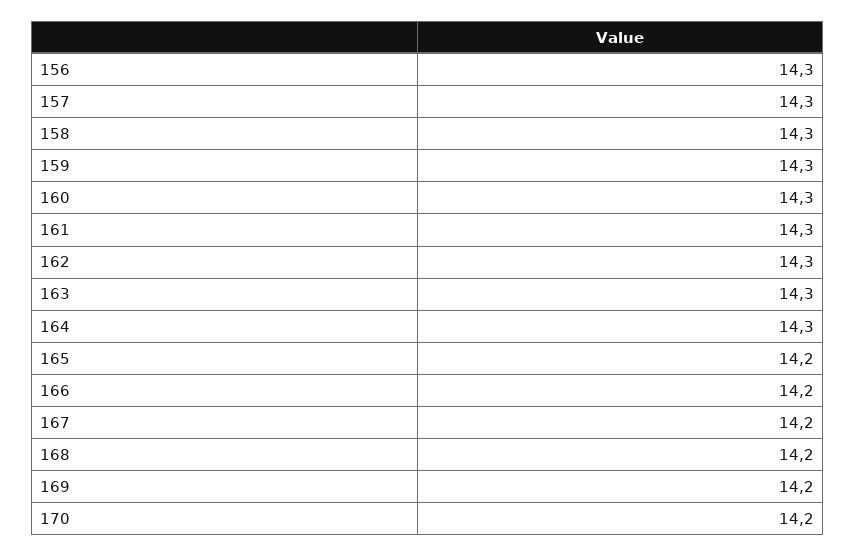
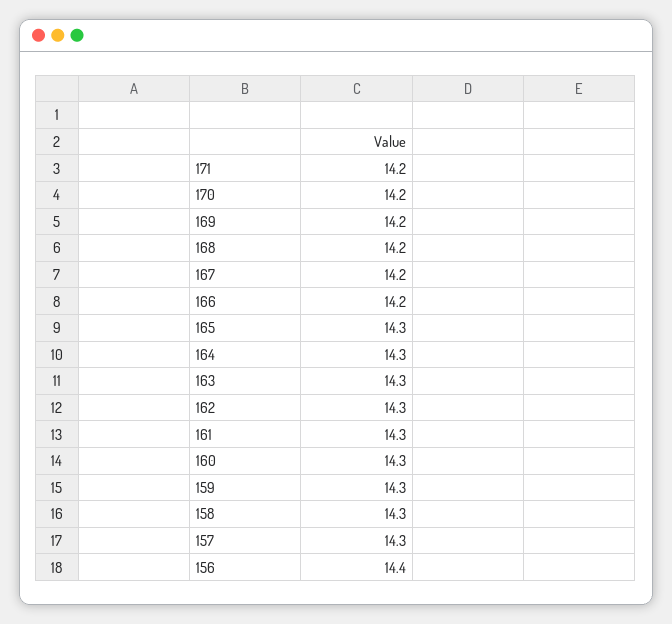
156: 14.3 -> 14.4
165: 14.2 -> 14.3
171: none -> 14.2

